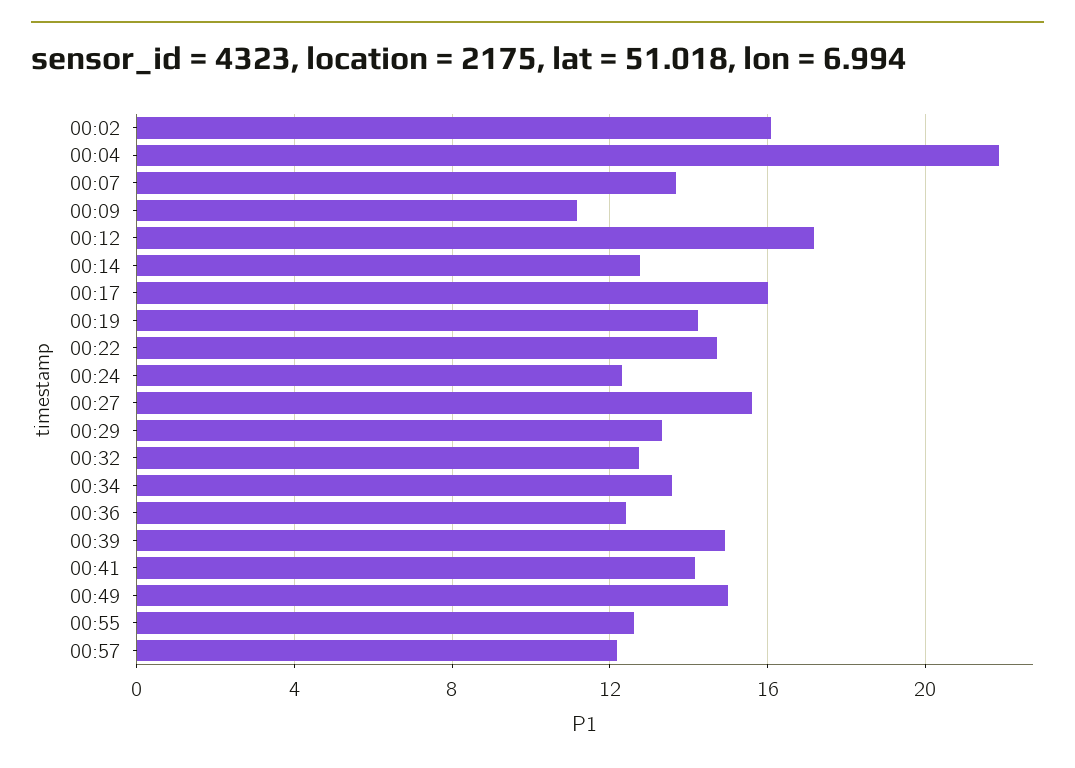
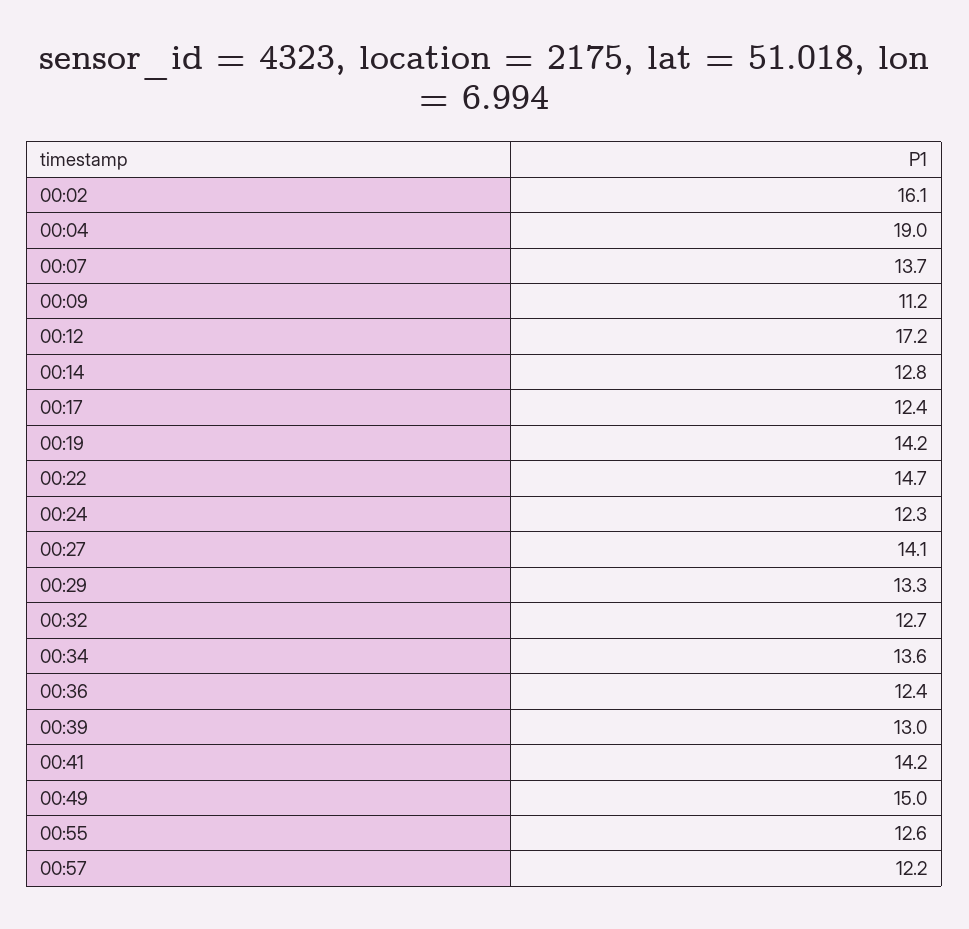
00:04: 22 -> 19
00:17: 16 -> 12.4
00:27: 15.5 -> 14.1
00:39: 15 -> 13

